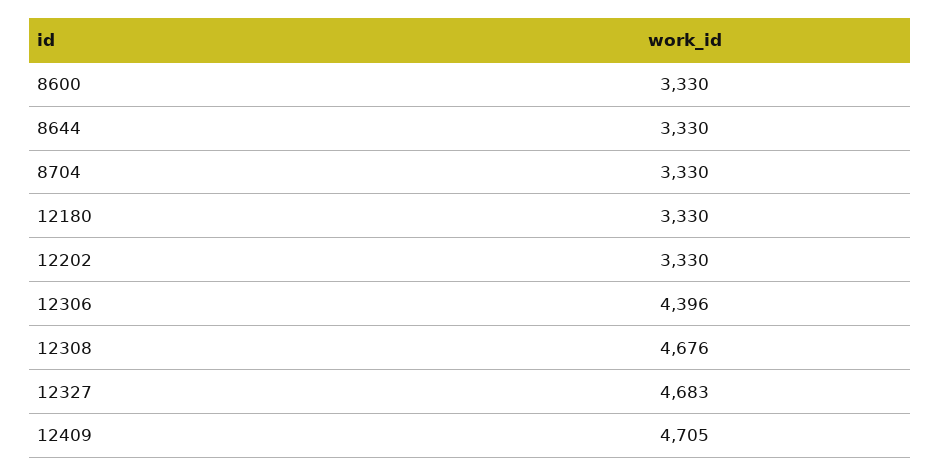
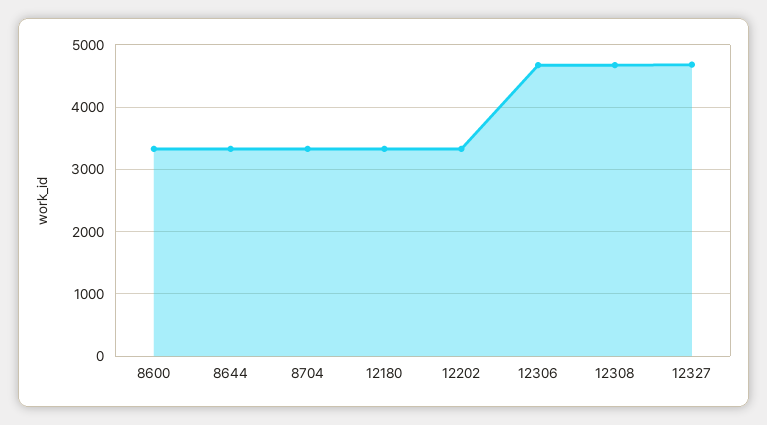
12306: 4396 -> 4700
12409: 4705 -> none

